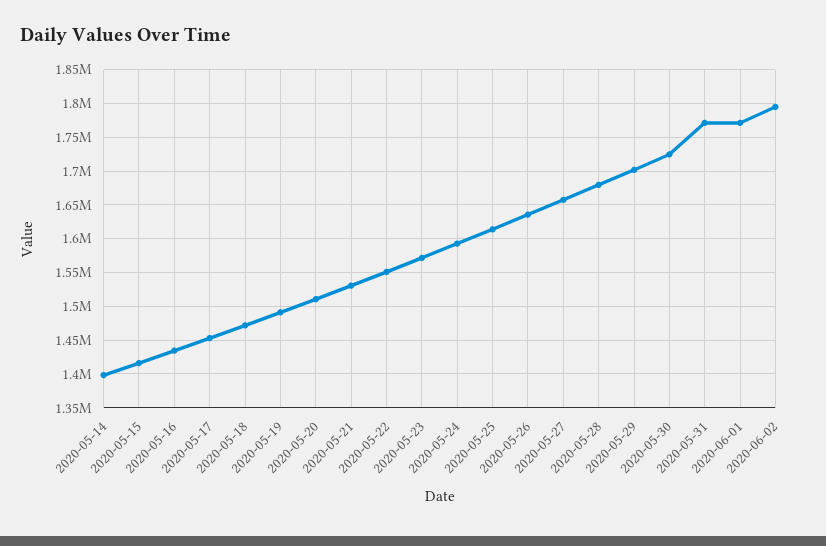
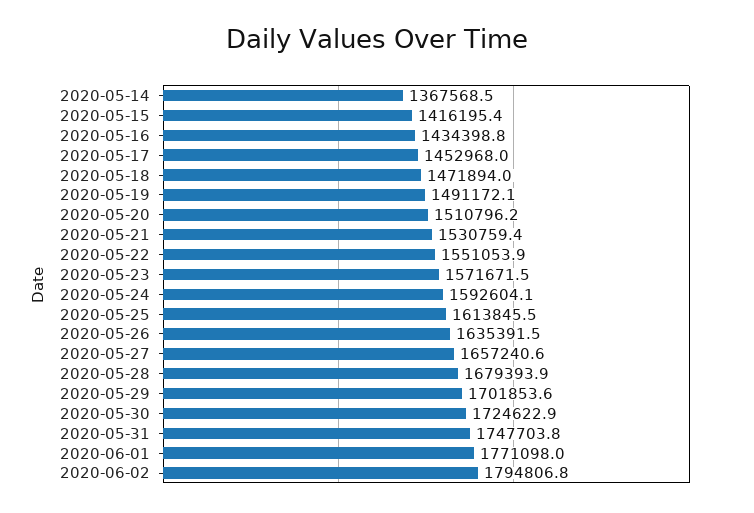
2020-05-14: 1400000 -> 1367568.5
2020-05-31: 1770000 -> 1747703.8

